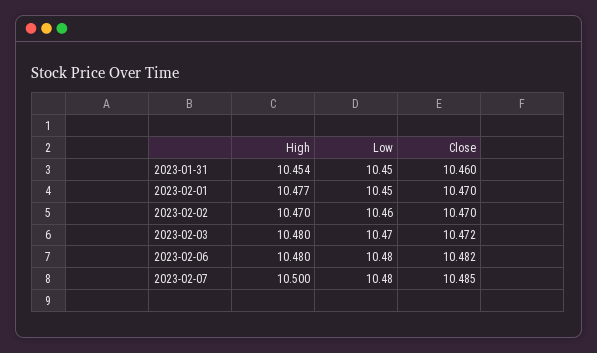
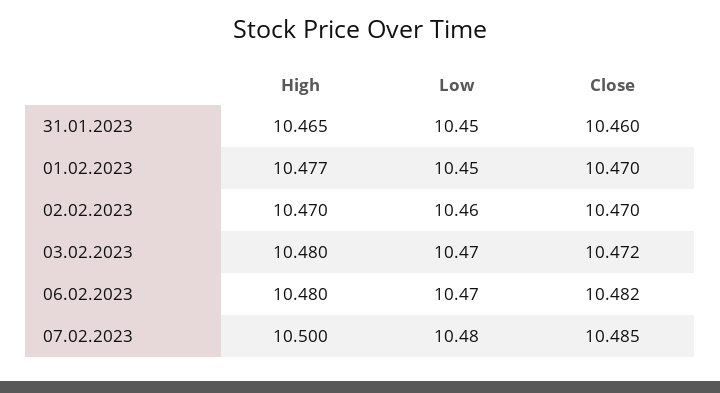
High, 2023-01-31: 10.454 -> 10.465
Low, 2023-02-06: 10.48 -> 10.47

